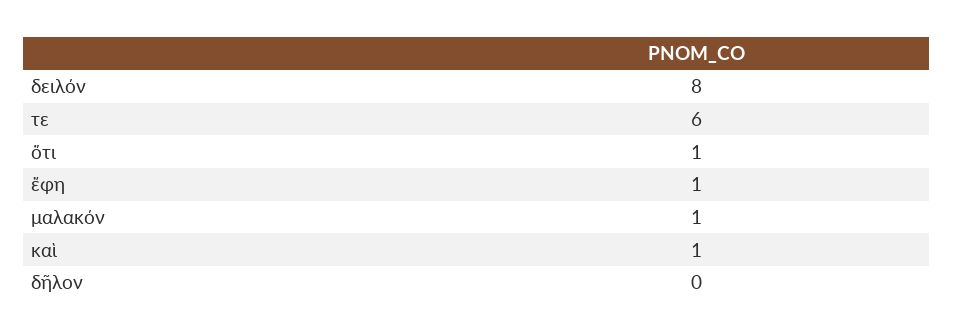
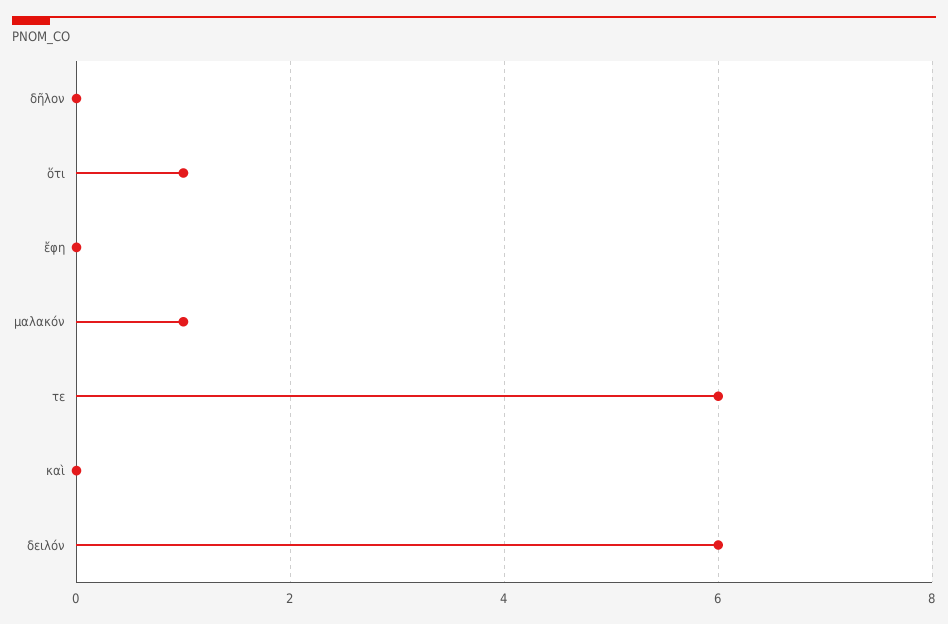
δειλόν: 8 -> 6
ἔφη: 1 -> 0
καὶ: 1 -> 0

